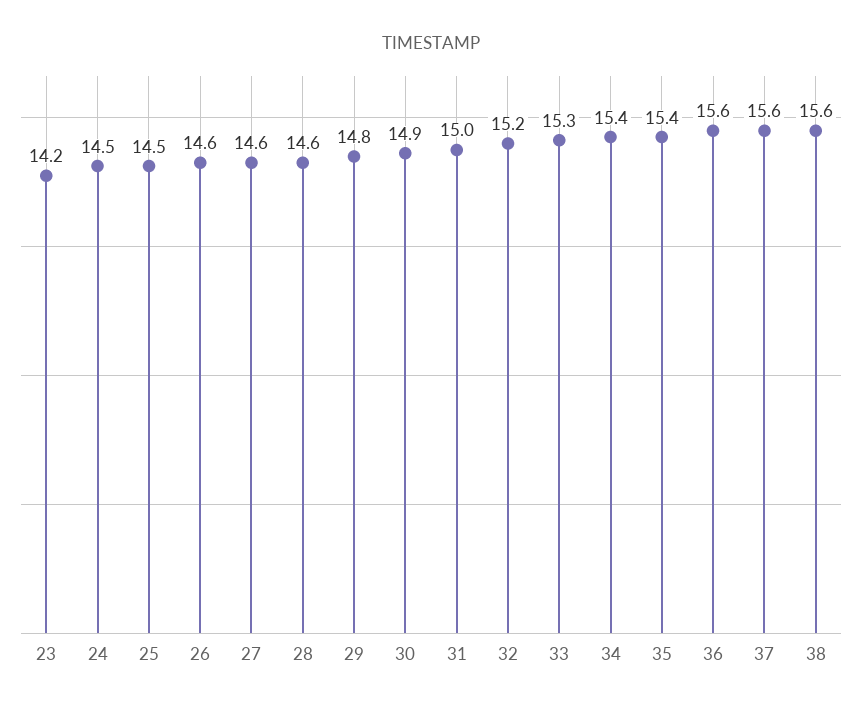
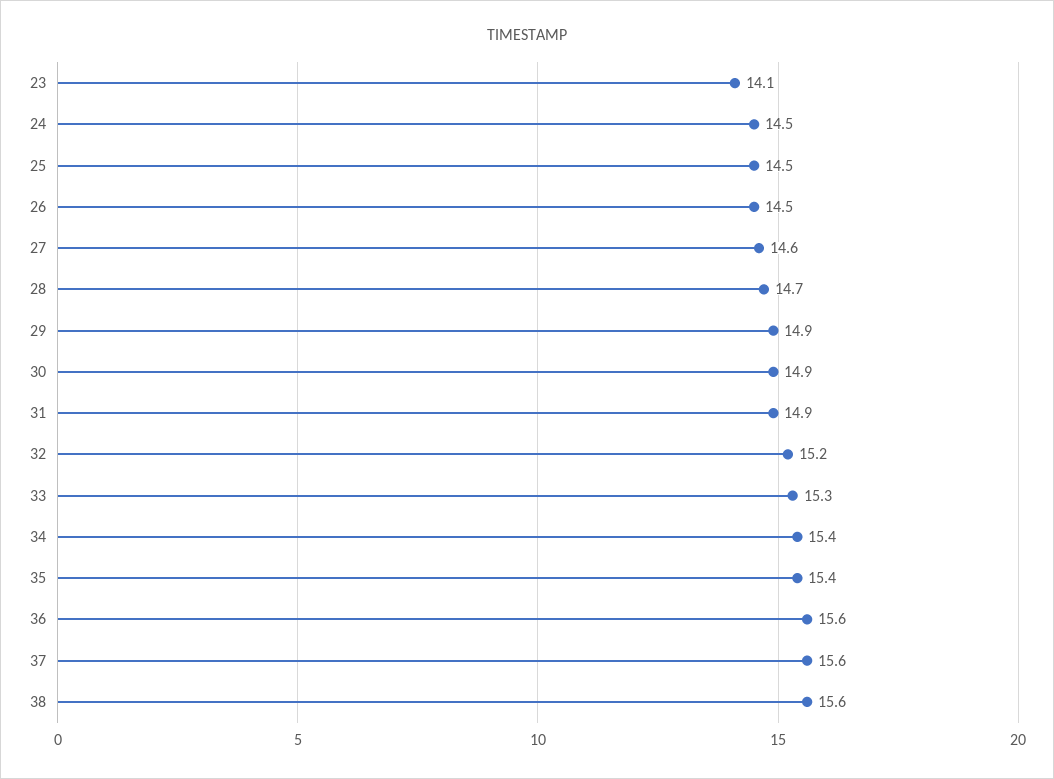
23: 14.2 -> 14.1
26: 14.6 -> 14.5
28: 14.6 -> 14.7
29: 14.8 -> 14.9
31: 15 -> 14.9

